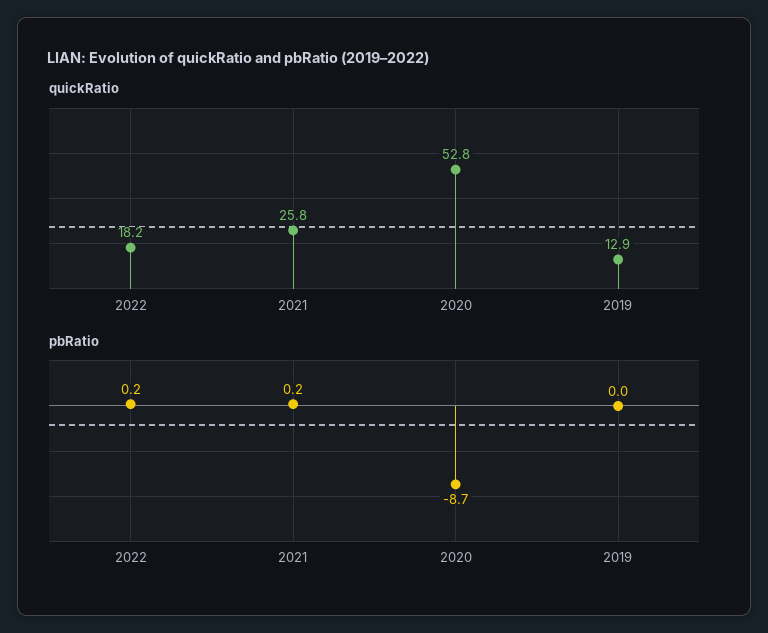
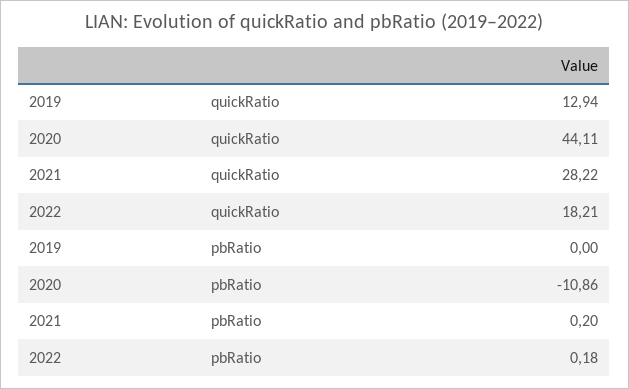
quickRatio, 2021: 25.8 -> 28.22
quickRatio, 2020: 52.8 -> 44.11
pbRatio, 2020: -8.7 -> -10.86

